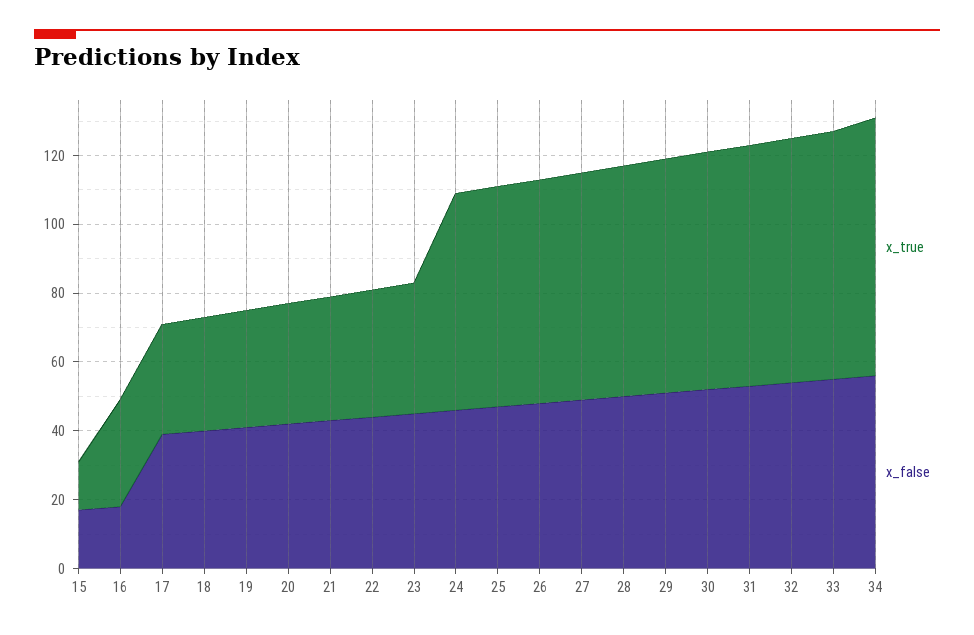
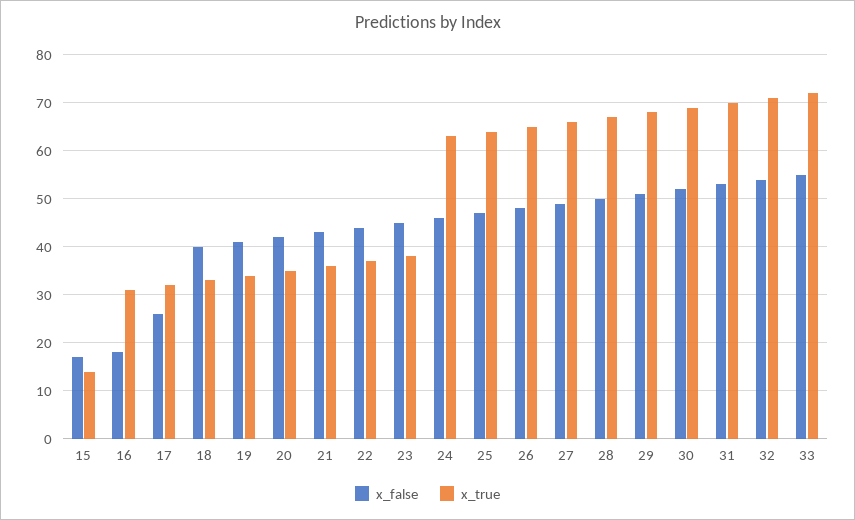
x_false, 17: 40 -> 25
x_true, 34: 75 -> none
x_false, 34: 55 -> none

